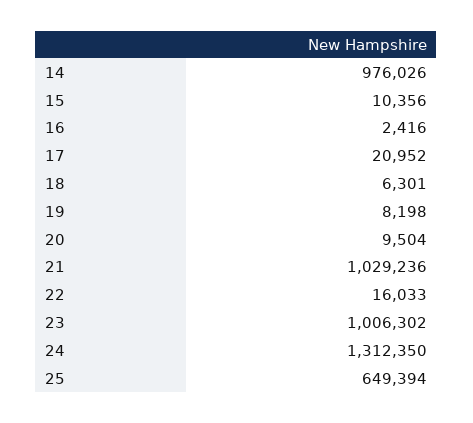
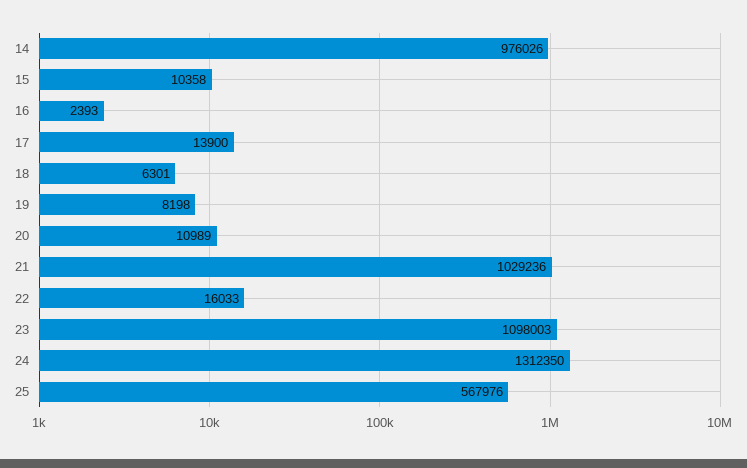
15: 10356 -> 10358
16: 2416 -> 2393
17: 20952 -> 13900
20: 9504 -> 10989
23: 1006302 -> 1098003
25: 649394 -> 567976

